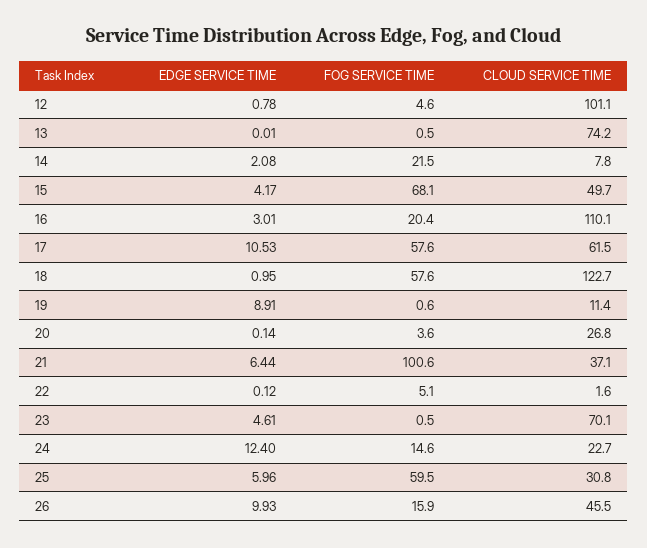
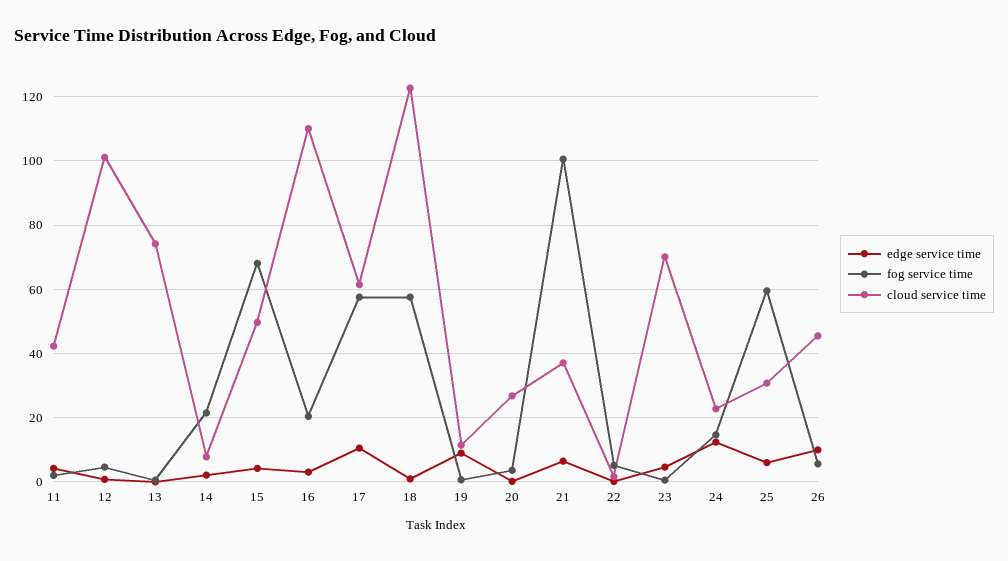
FOG SERVICE TIME, 26: 15.9 -> 6
EDGE SERVICE TIME, 11: none -> 4
FOG SERVICE TIME, 11: none -> 2
CLOUD SERVICE TIME, 11: none -> 42

